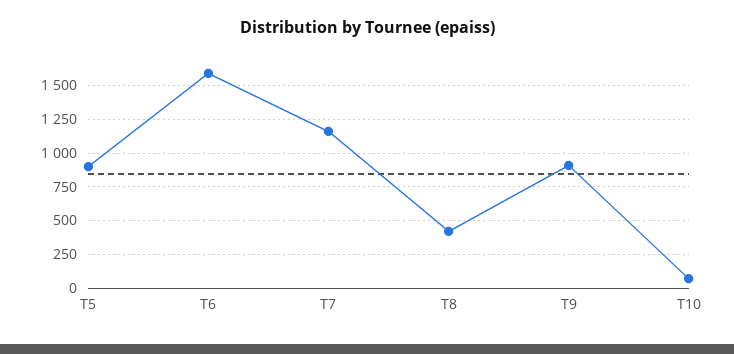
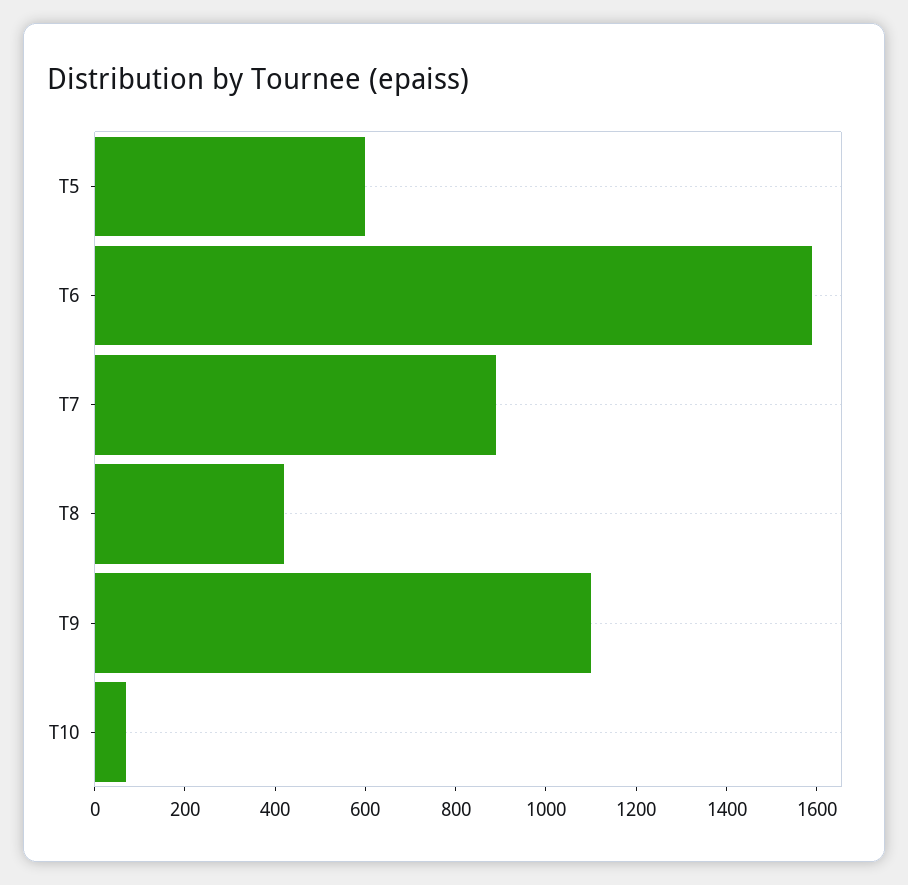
T5: 900 -> 600
T7: 1150 -> 900
T9: 900 -> 1100

